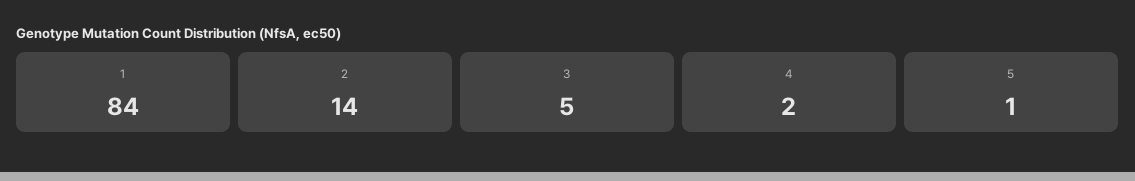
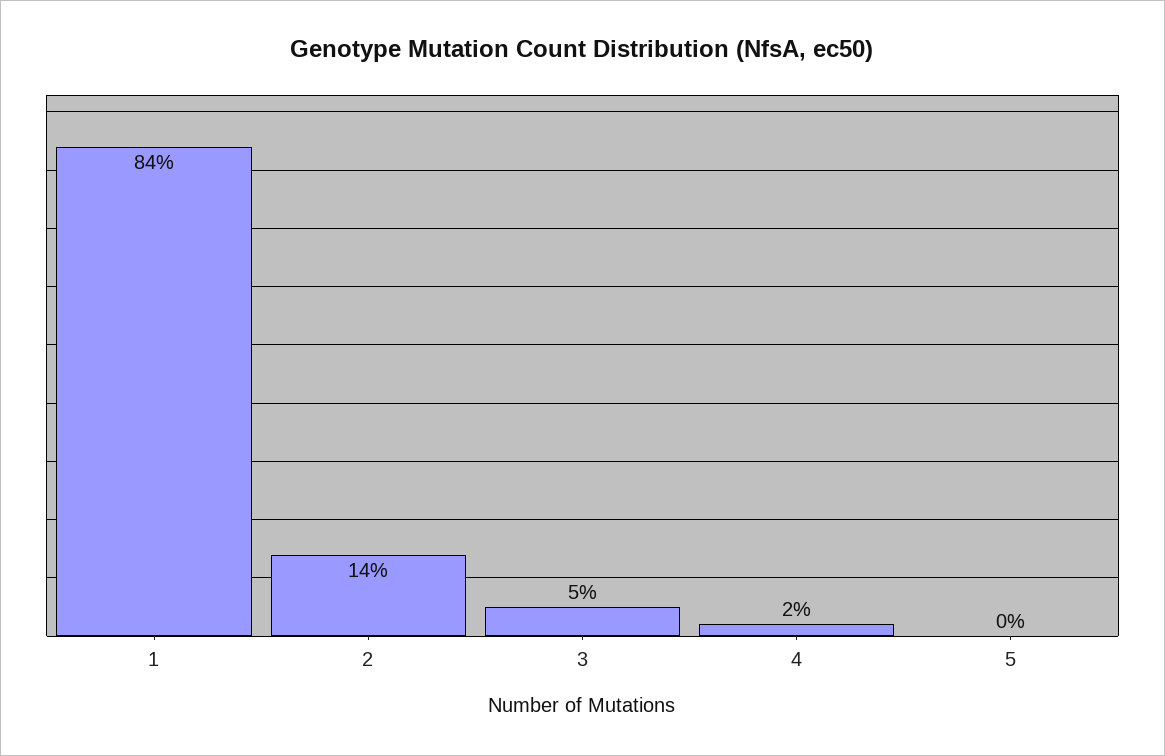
5: 1 -> 0

